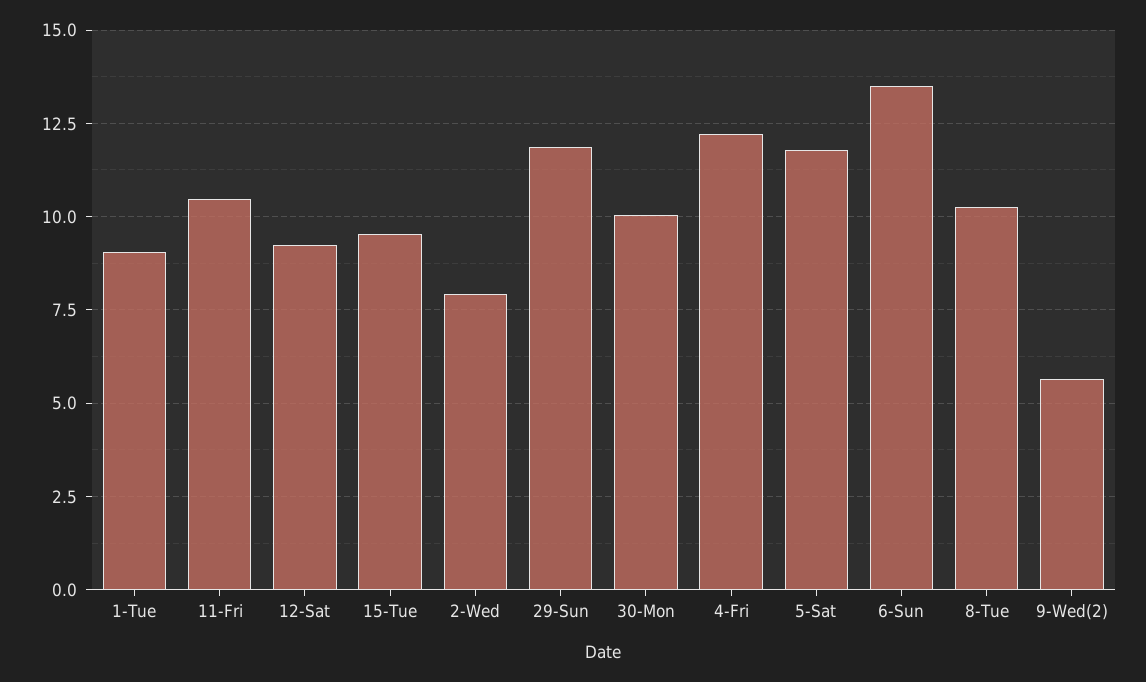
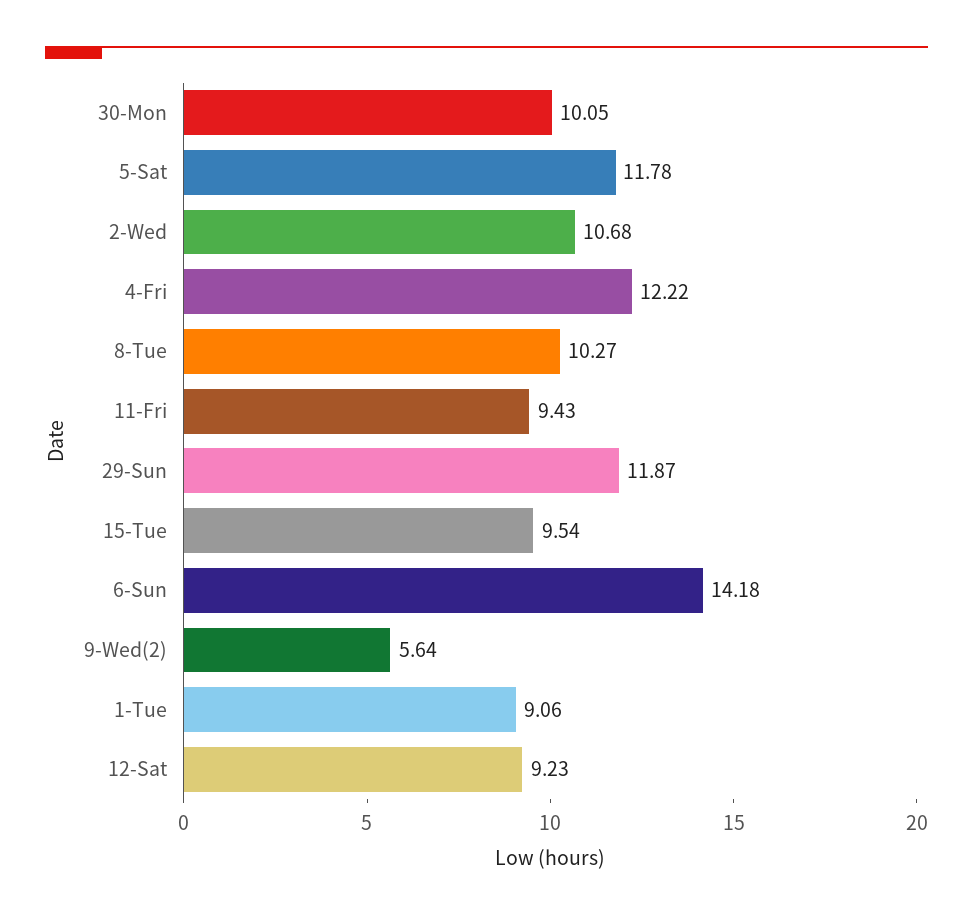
11-Fri: 10.5 -> 9.43
2-Wed: 8 -> 10.68
6-Sun: 13.5 -> 14.18

